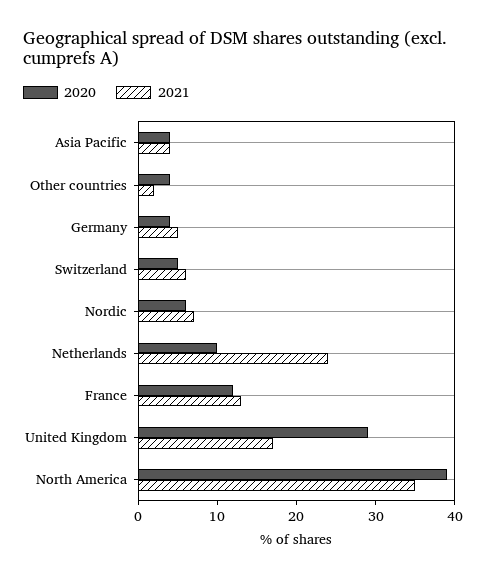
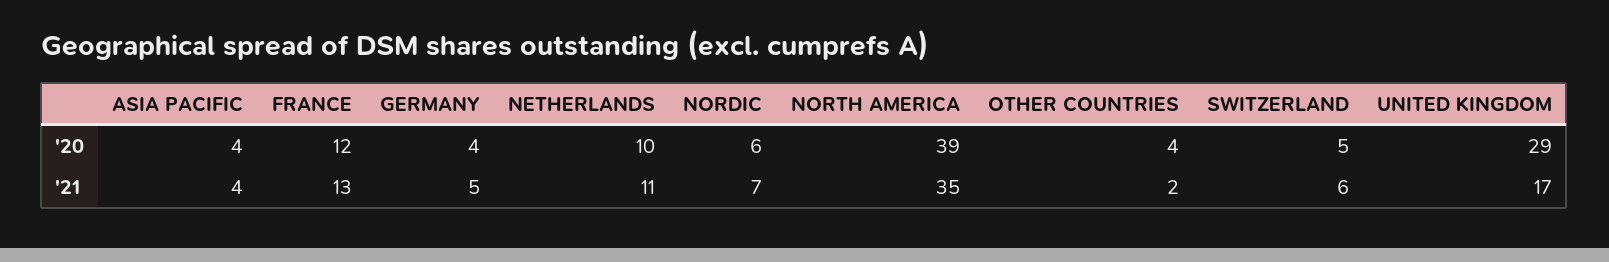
2021, Netherlands: 25 -> 11

